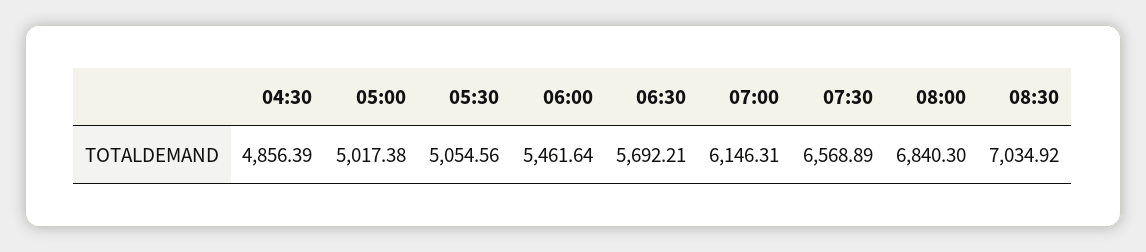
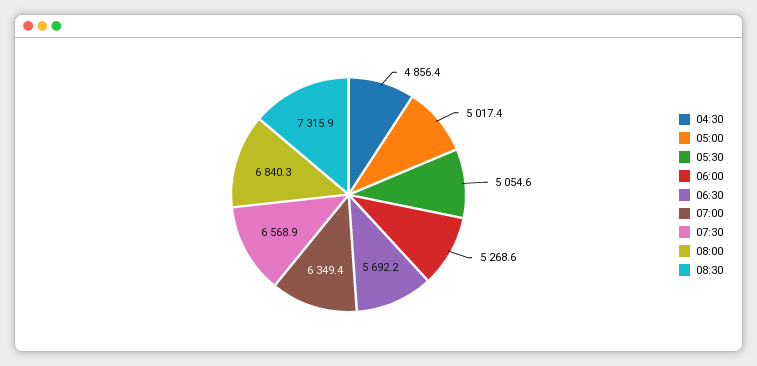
06:00: 5461.64 -> 5268.6
07:00: 6146.31 -> 6349.4
08:30: 7034.92 -> 7315.9

